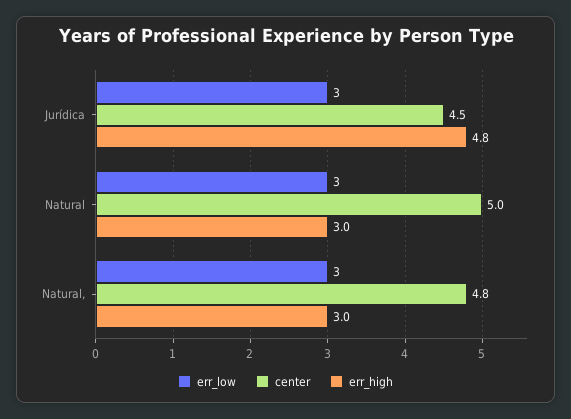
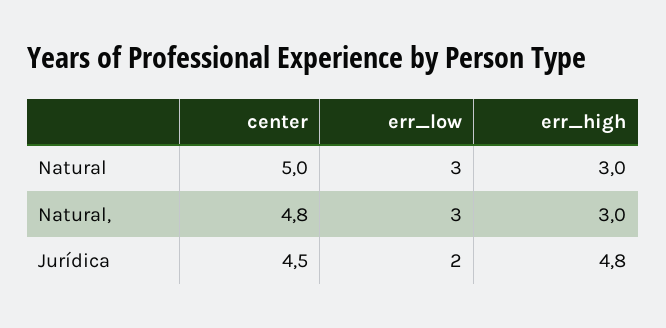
err_low, Jurídica: 3 -> 2

